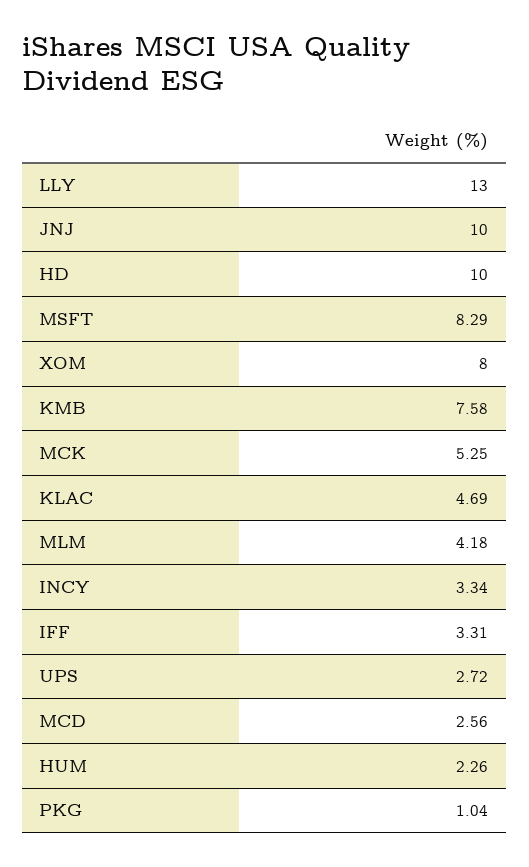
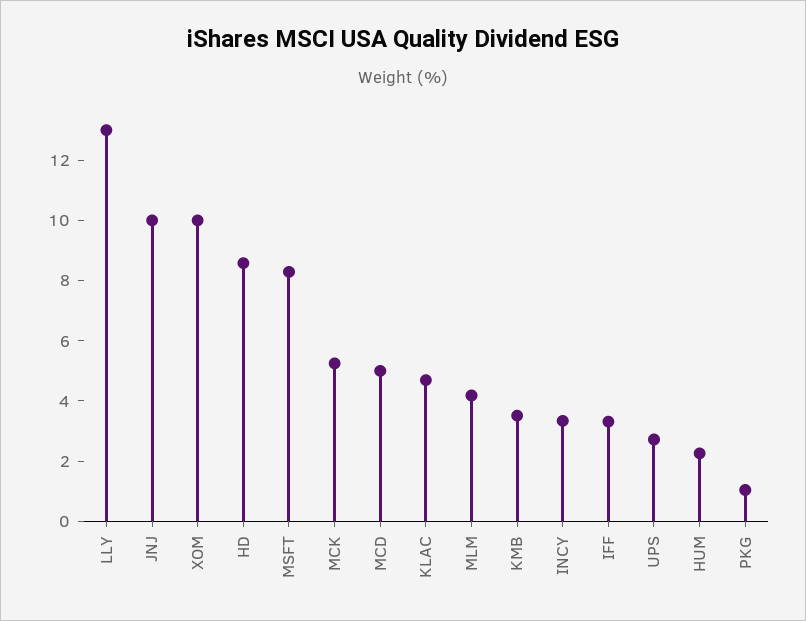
HD: 10 -> 8.5
XOM: 8 -> 10
KMB: 7.58 -> 3.5
MCD: 2.56 -> 5

